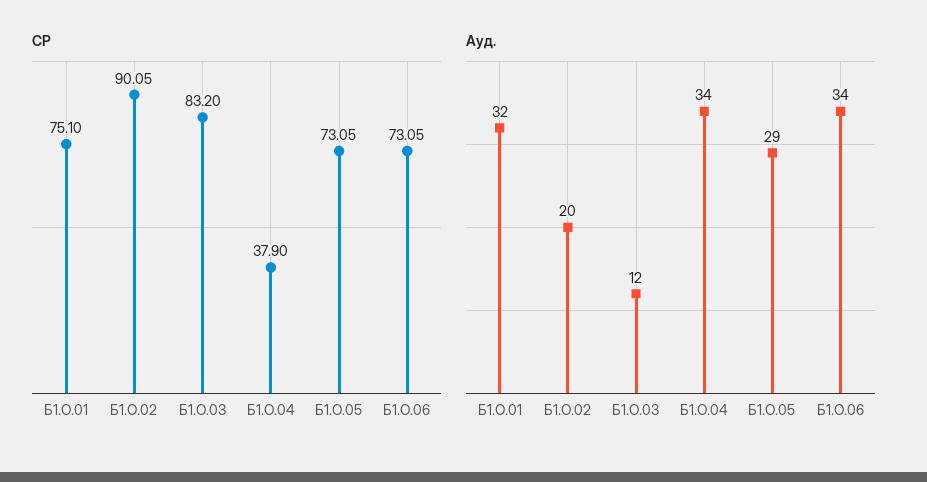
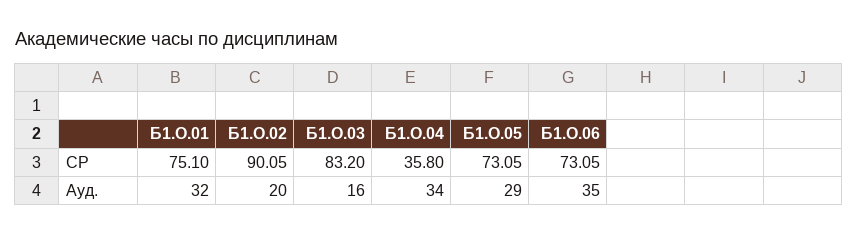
СР, Б1.О.04: 37.9 -> 35.8
Ауд., Б1.О.03: 12 -> 16
Ауд., Б1.О.06: 34 -> 35

